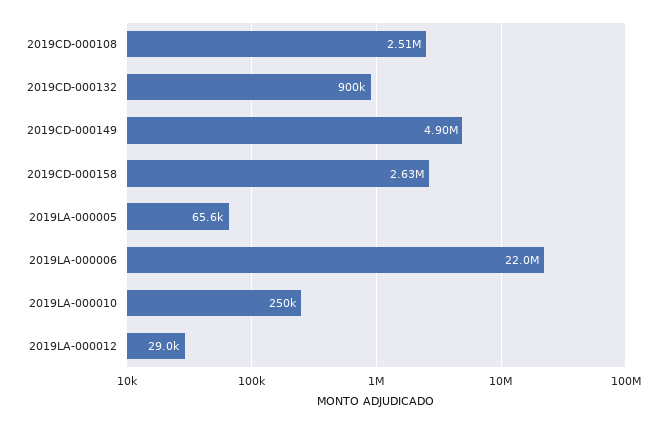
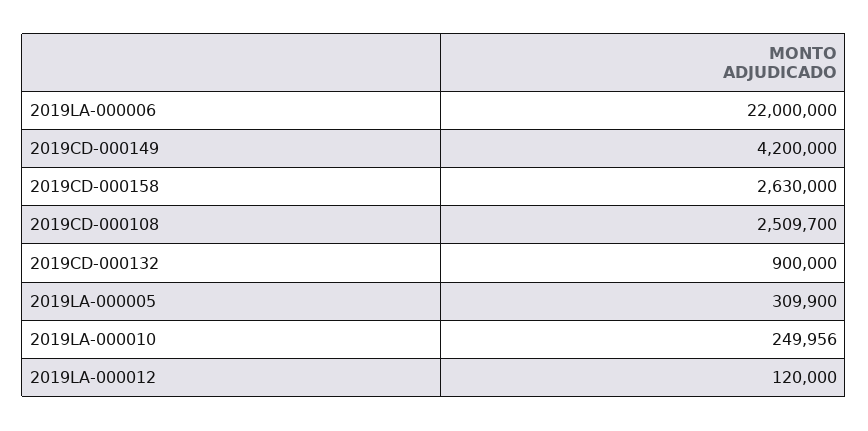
2019CD-000149: 4900000 -> 4200000
2019LA-000005: 65600 -> 309900
2019LA-000012: 29000 -> 120000

